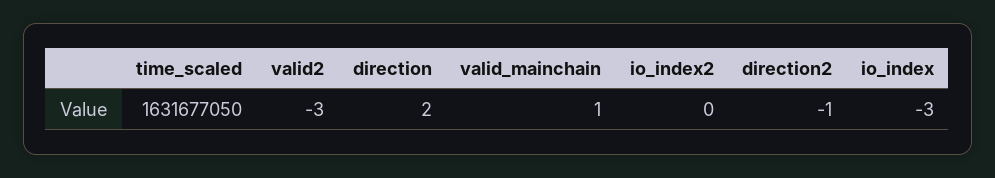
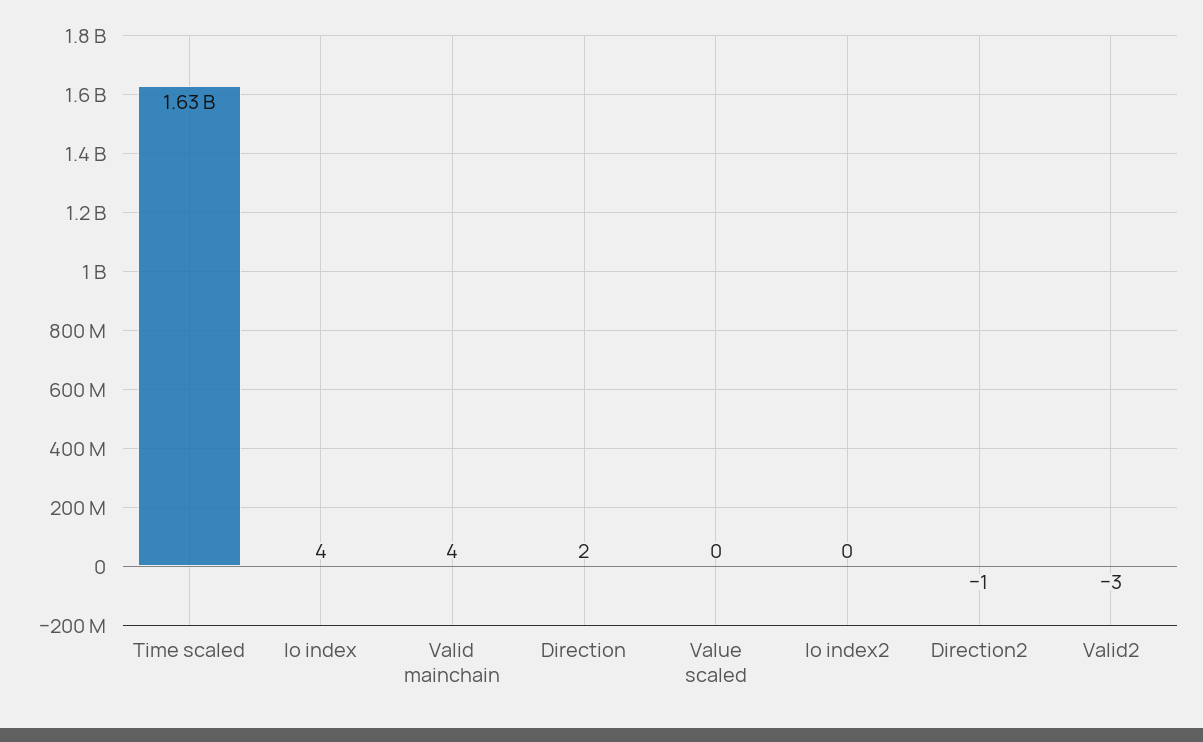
valid_mainchain: 1 -> 4
io_index: -3 -> 4
Value scaled: none -> 0

